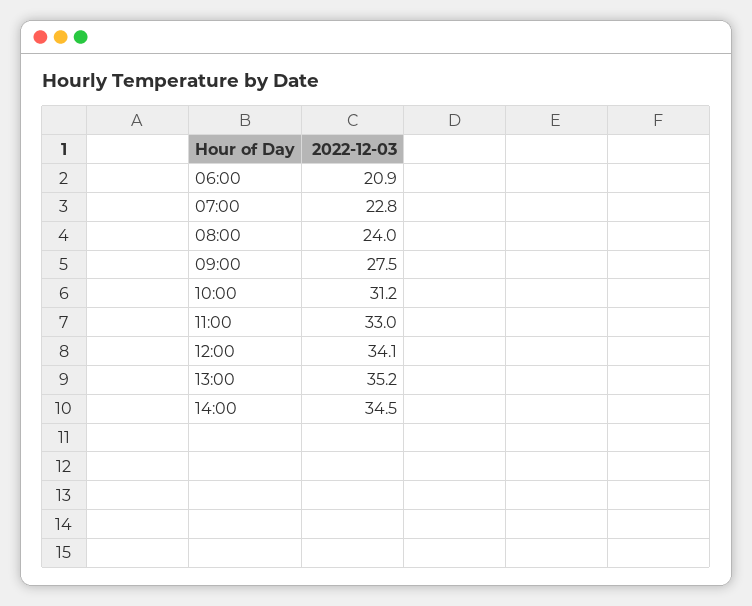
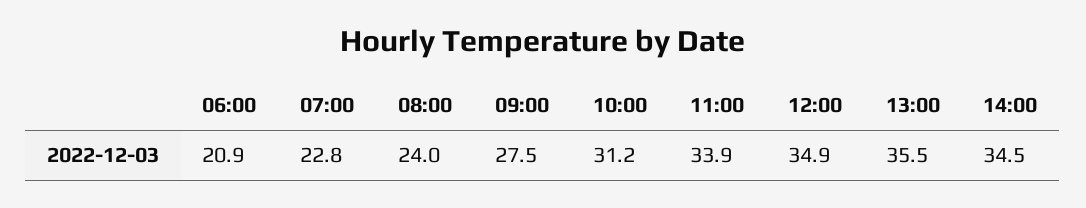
11:00: 33 -> 33.9
12:00: 34.1 -> 34.9
13:00: 35.2 -> 35.5

